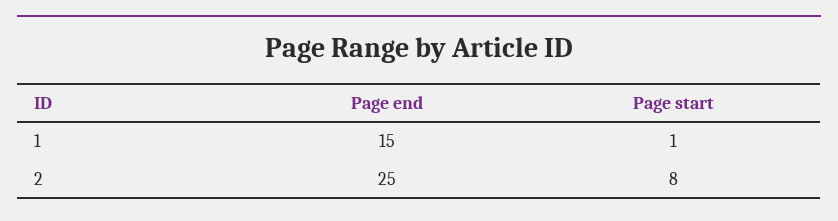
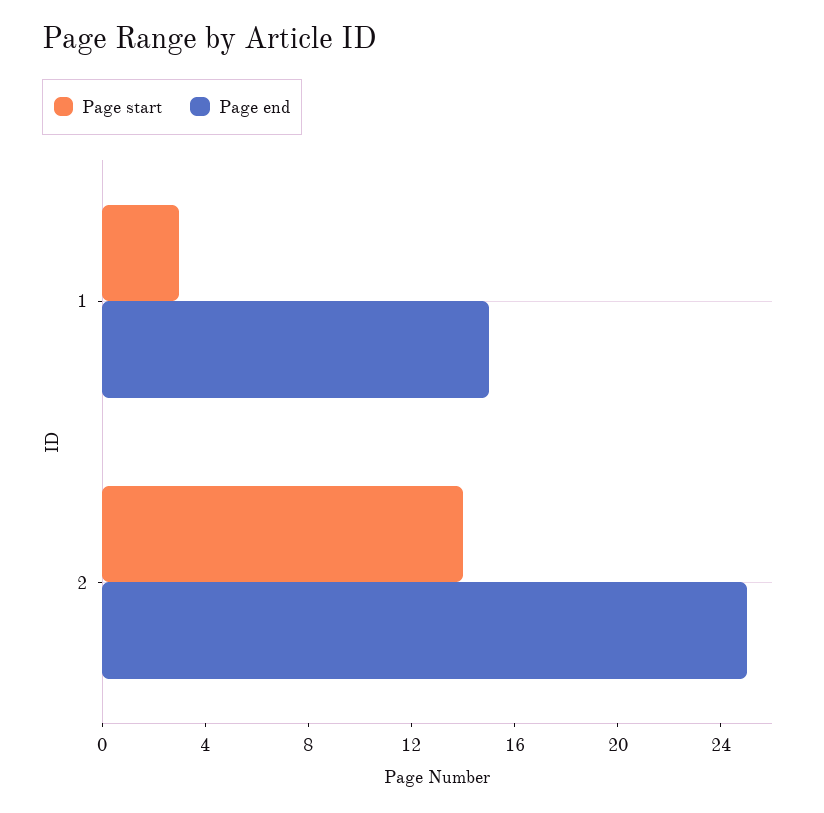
Page start, 1: 1 -> 3
Page start, 2: 8 -> 14

